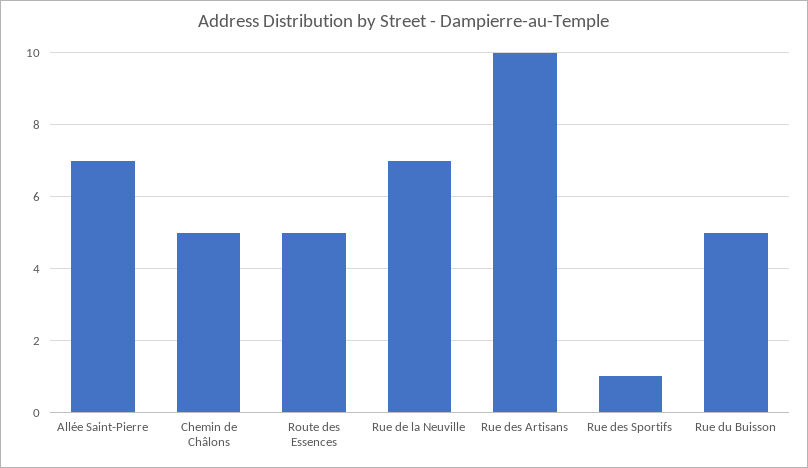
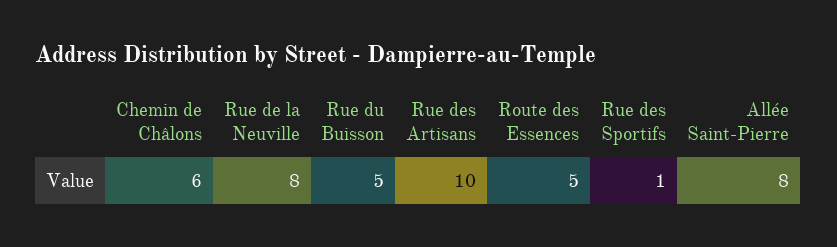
Allée Saint-Pierre: 7 -> 8
Chemin de Châlons: 5 -> 6
Rue de la Neuville: 7 -> 8

